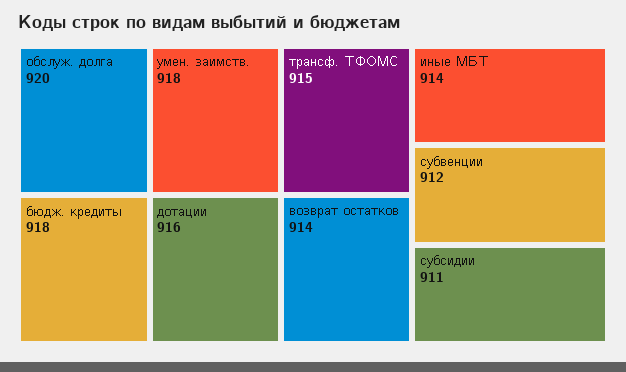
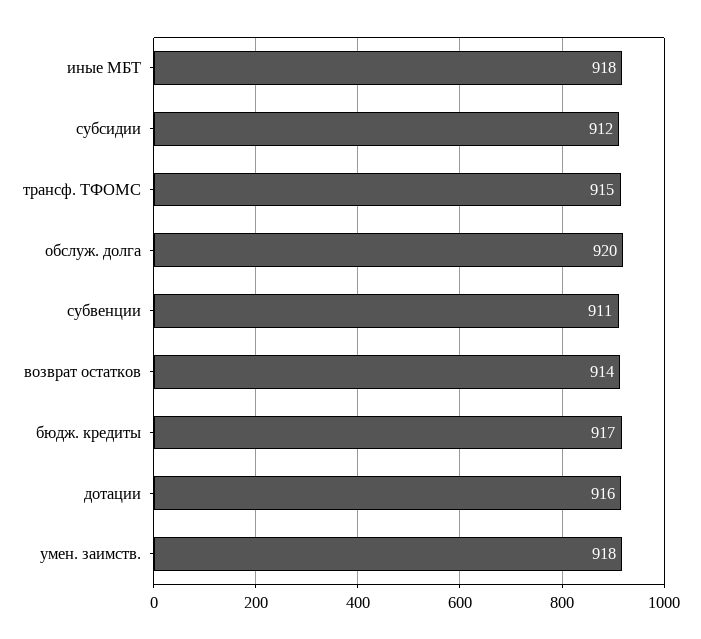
бюдж. кредиты: 918 -> 917
иные МБТ: 914 -> 918
субвенции: 912 -> 911
субсидии: 911 -> 912

